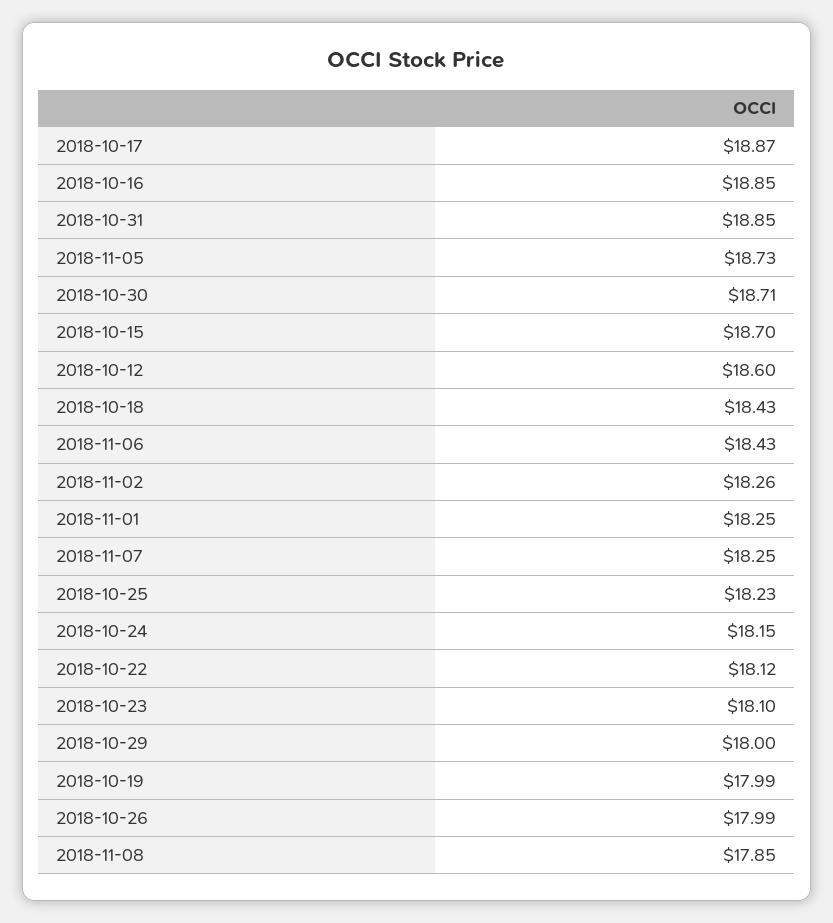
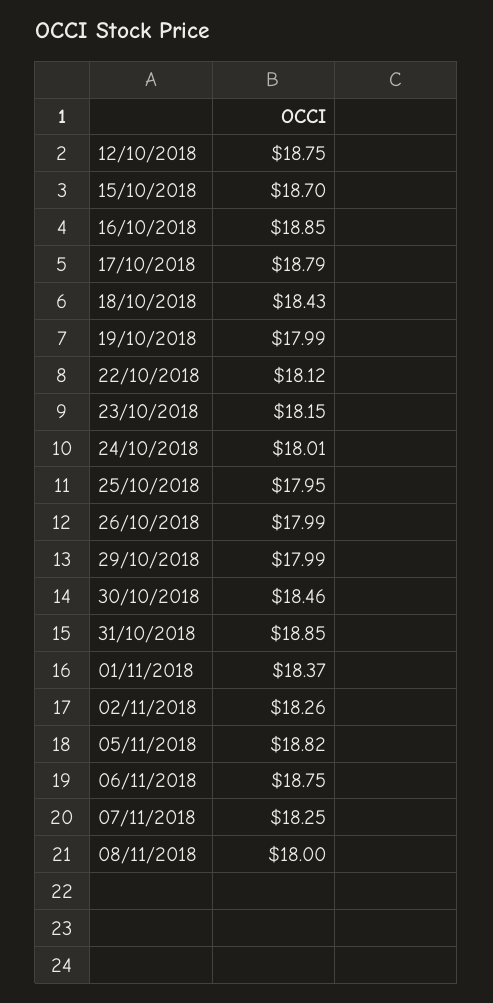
2018-10-17: 18.87 -> 18.79
2018-11-05: 18.73 -> 18.82
2018-10-30: 18.71 -> 18.46
2018-10-12: 18.6 -> 18.75
2018-11-06: 18.43 -> 18.75
2018-11-01: 18.25 -> 18.37
2018-10-25: 18.23 -> 17.95
2018-10-24: 18.15 -> 18.01
2018-10-23: 18.1 -> 18.15
2018-10-29: 18 -> 17.99
2018-11-08: 17.85 -> 18

